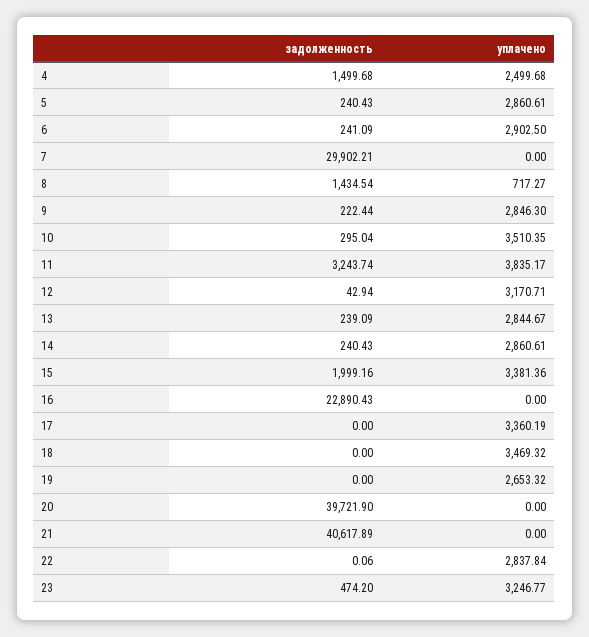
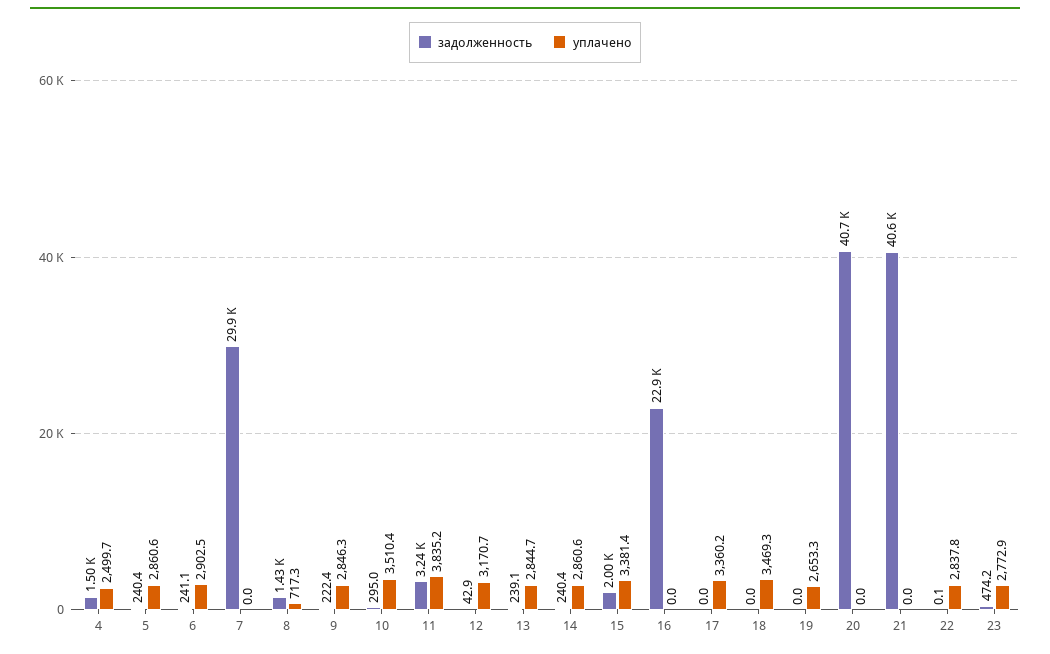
задолженность, 20: 39721.9 -> 40700
уплачено, 23: 3246.77 -> 2772.9

